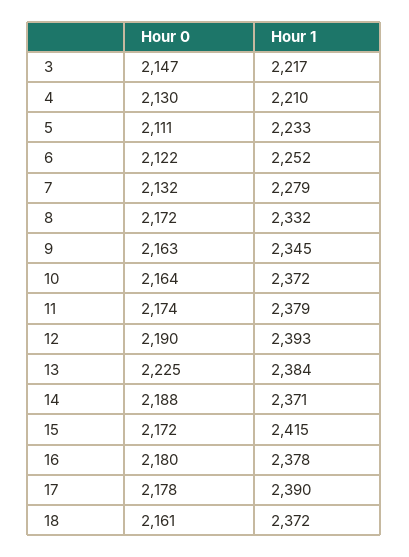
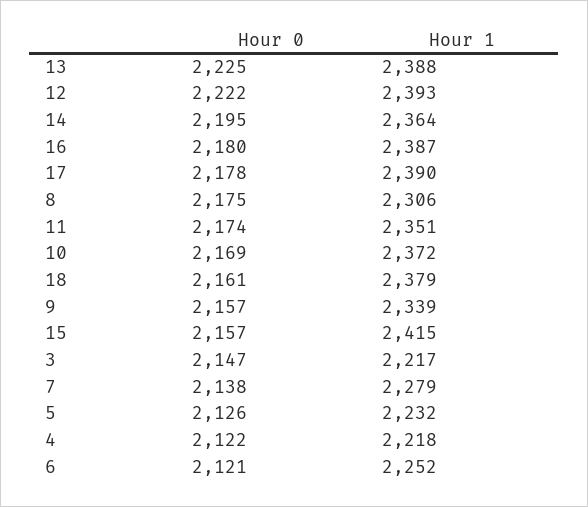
Hour 0, 4: 2130 -> 2122
Hour 1, 4: 2210 -> 2218
Hour 0, 5: 2111 -> 2126
Hour 1, 5: 2233 -> 2232
Hour 0, 6: 2122 -> 2121
Hour 0, 7: 2132 -> 2138
Hour 0, 8: 2172 -> 2175
Hour 1, 8: 2332 -> 2306
Hour 0, 9: 2163 -> 2157
Hour 1, 9: 2345 -> 2339
Hour 0, 10: 2164 -> 2169
Hour 1, 11: 2379 -> 2351
Hour 0, 12: 2190 -> 2222
Hour 1, 13: 2384 -> 2388
Hour 0, 14: 2188 -> 2195
Hour 1, 14: 2371 -> 2364
Hour 0, 15: 2172 -> 2157
Hour 1, 16: 2378 -> 2387
Hour 1, 18: 2372 -> 2379

